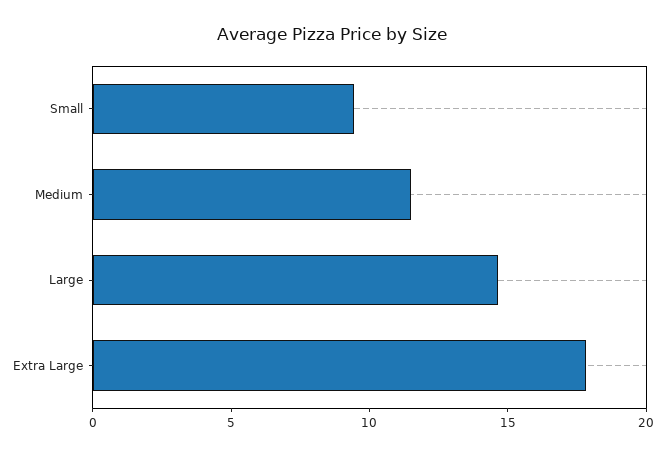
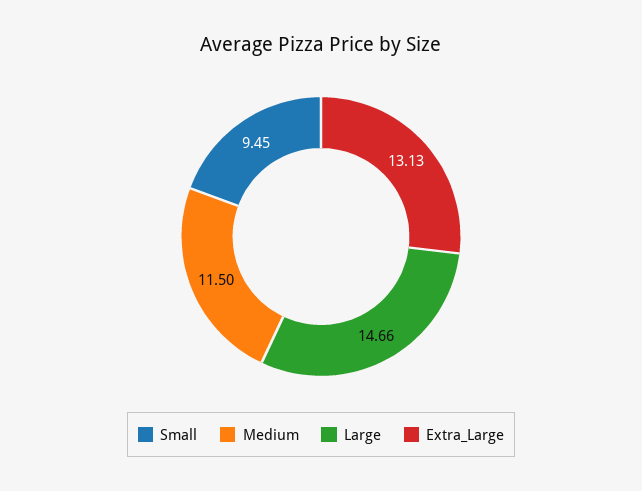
Extra Large: 18 -> 13.13

